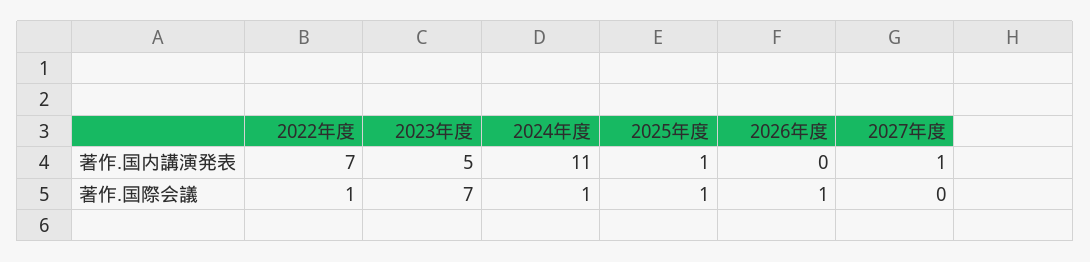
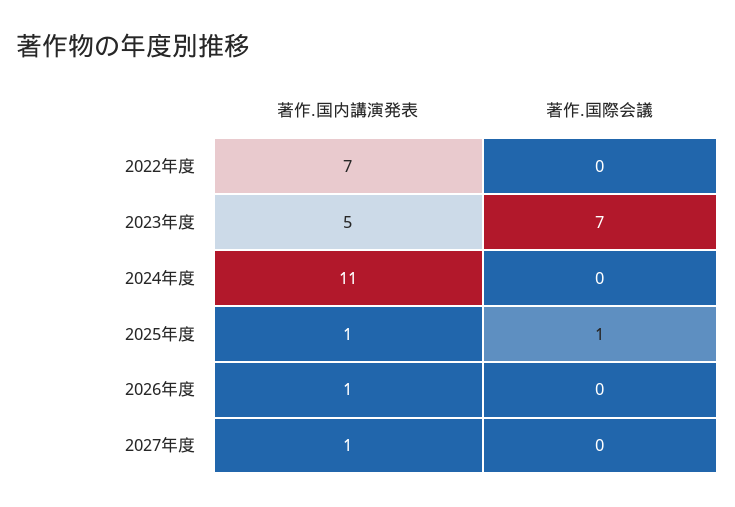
2026年度, 著作.国内講演発表: 0 -> 1
2022年度, 著作.国際会議: 1 -> 0
2024年度, 著作.国際会議: 1 -> 0
2026年度, 著作.国際会議: 1 -> 0

